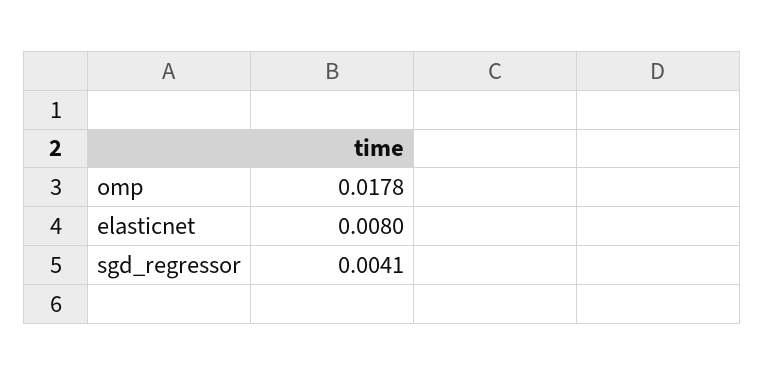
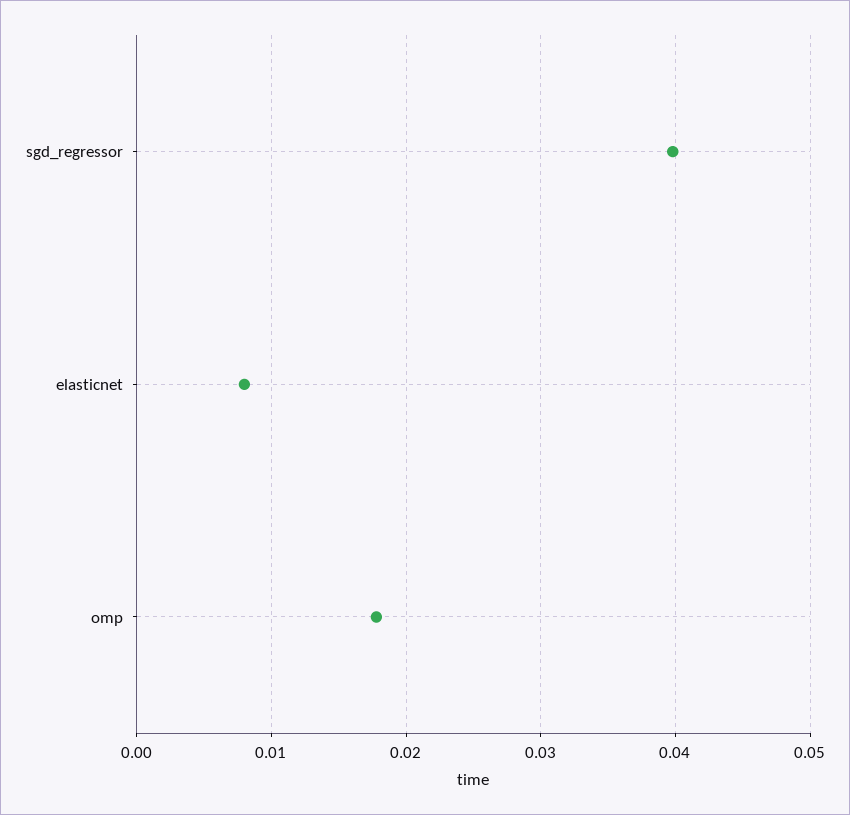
sgd_regressor: 0.0041 -> 0.04

